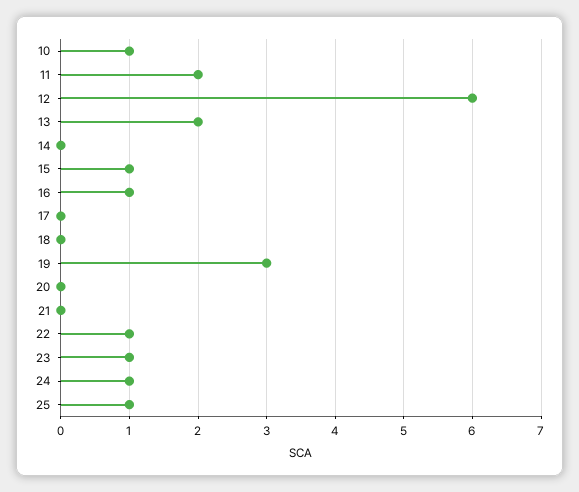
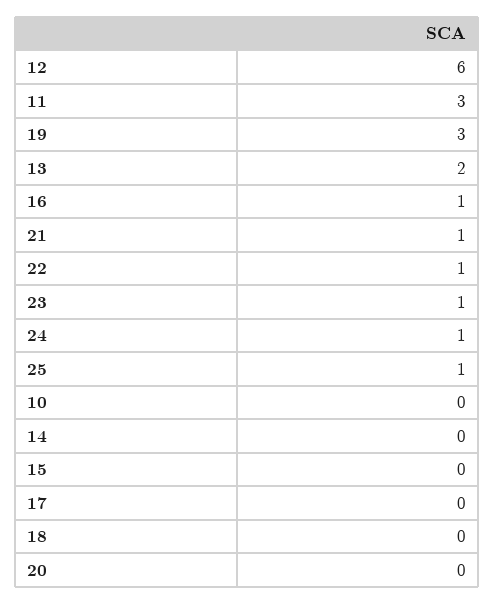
10: 1 -> 0
11: 2 -> 3
15: 1 -> 0
21: 0 -> 1

